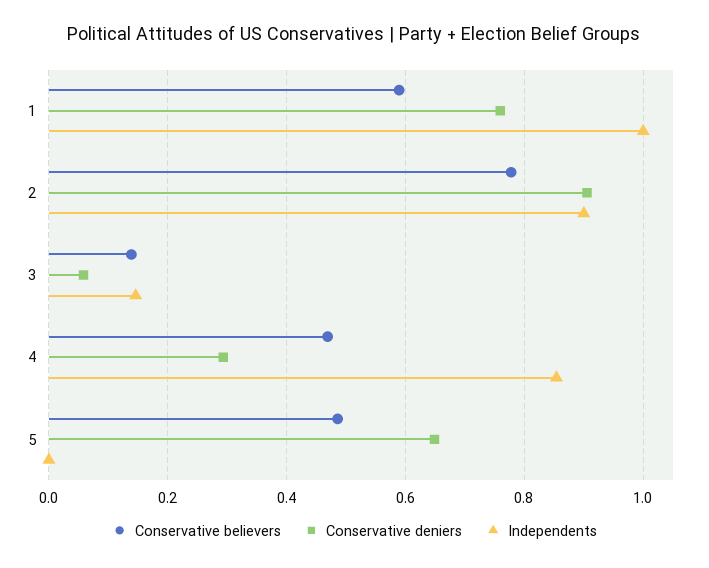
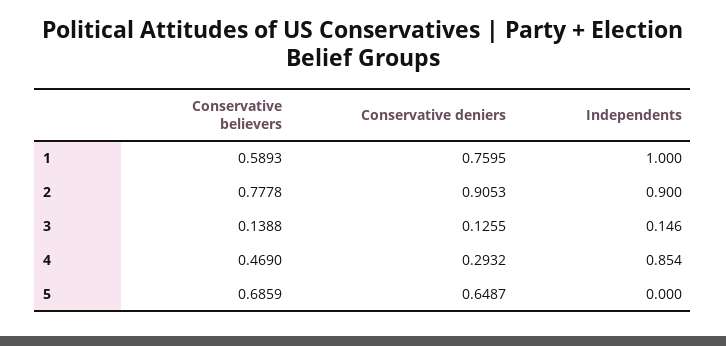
Conservative deniers, 3: 0.06 -> 0.1255
Conservative believers, 5: 0.48 -> 0.6859

